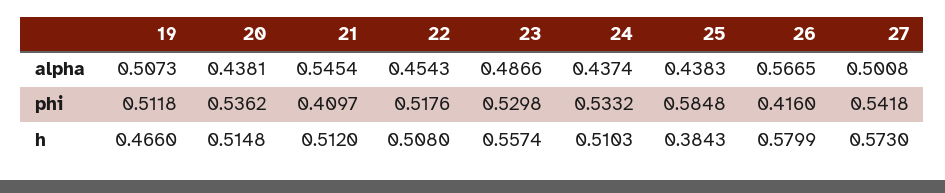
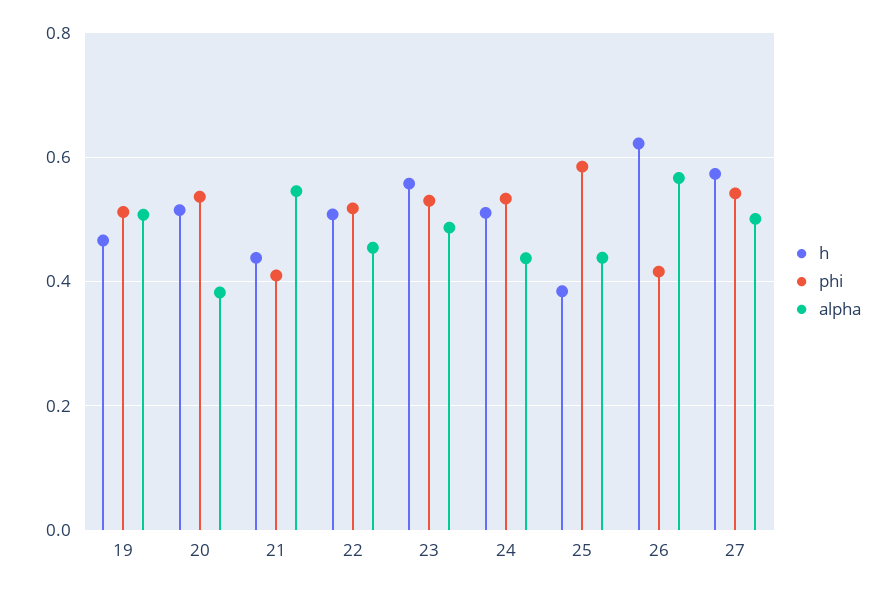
alpha, 20: 0.4381 -> 0.38
h, 21: 0.512 -> 0.44
h, 26: 0.5799 -> 0.62

